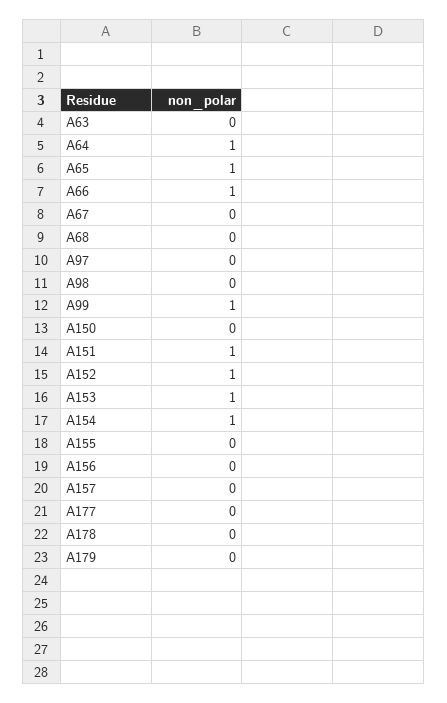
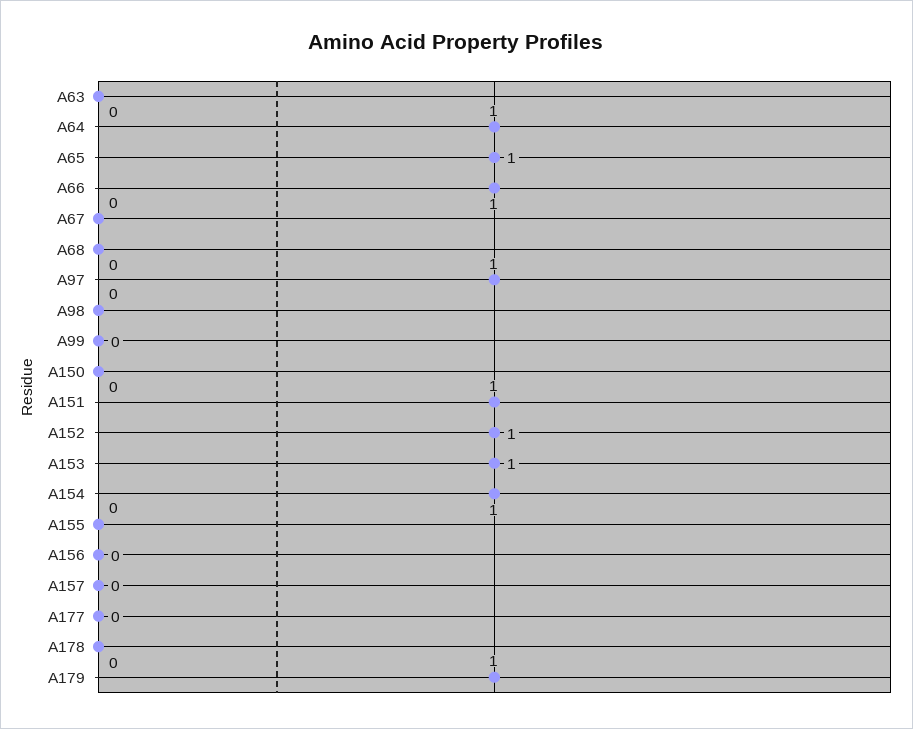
A97: 0 -> 1
A99: 1 -> 0
A179: 0 -> 1

